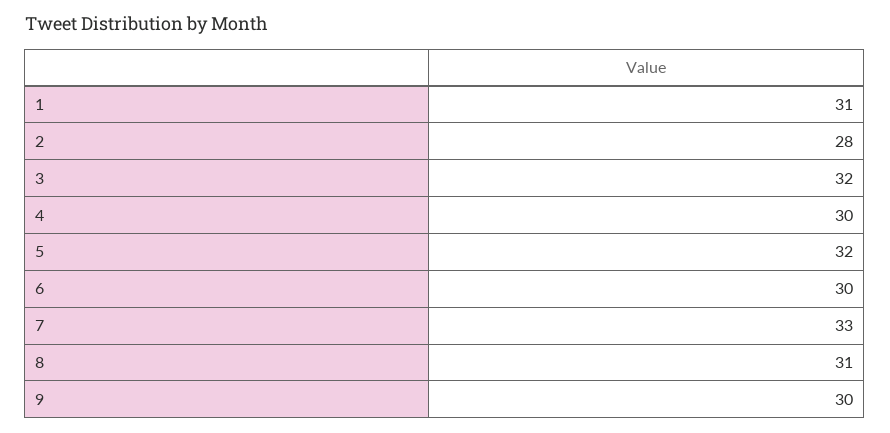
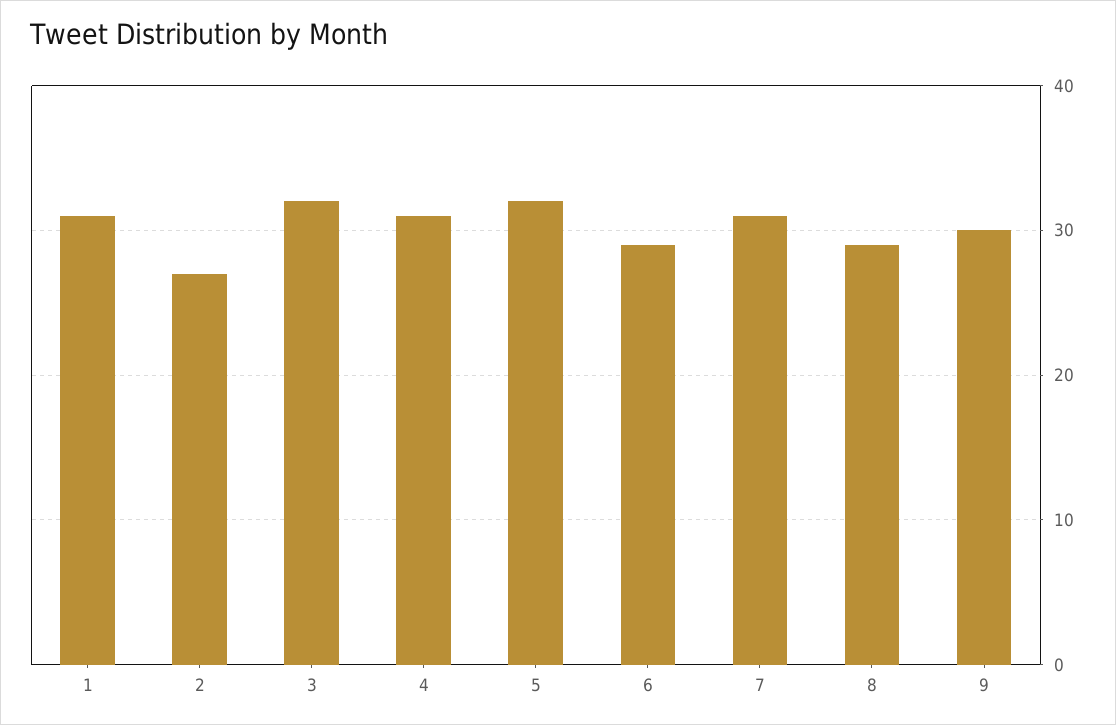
2: 28 -> 27
4: 30 -> 31
6: 30 -> 29
7: 33 -> 31
8: 31 -> 29

